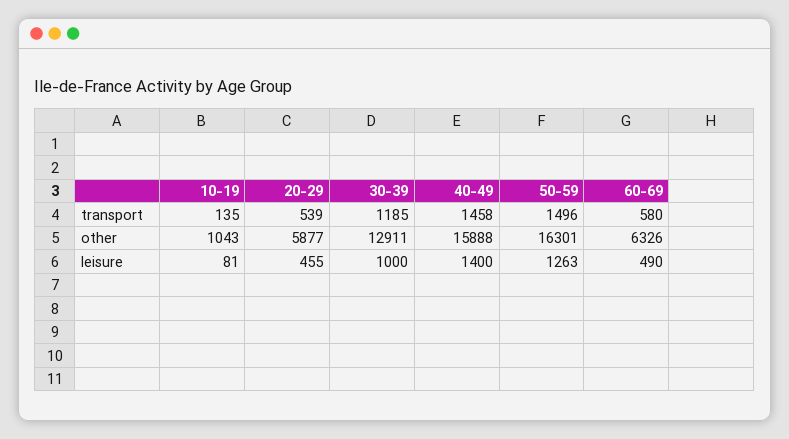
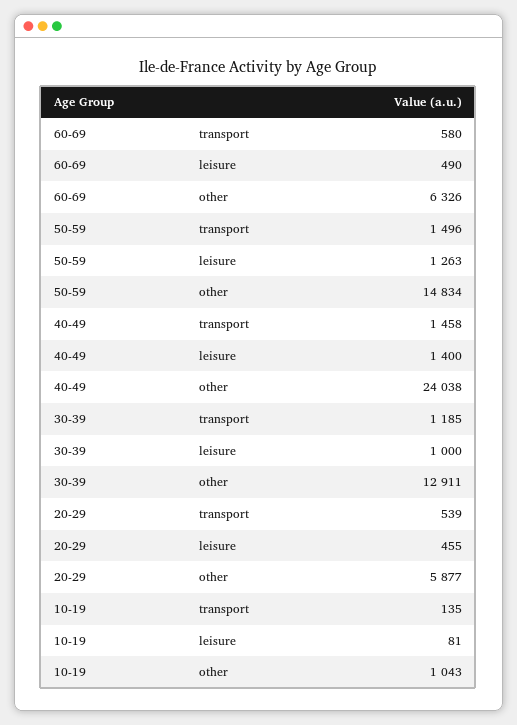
40-49, other: 15888 -> 24038
50-59, other: 16301 -> 14834

